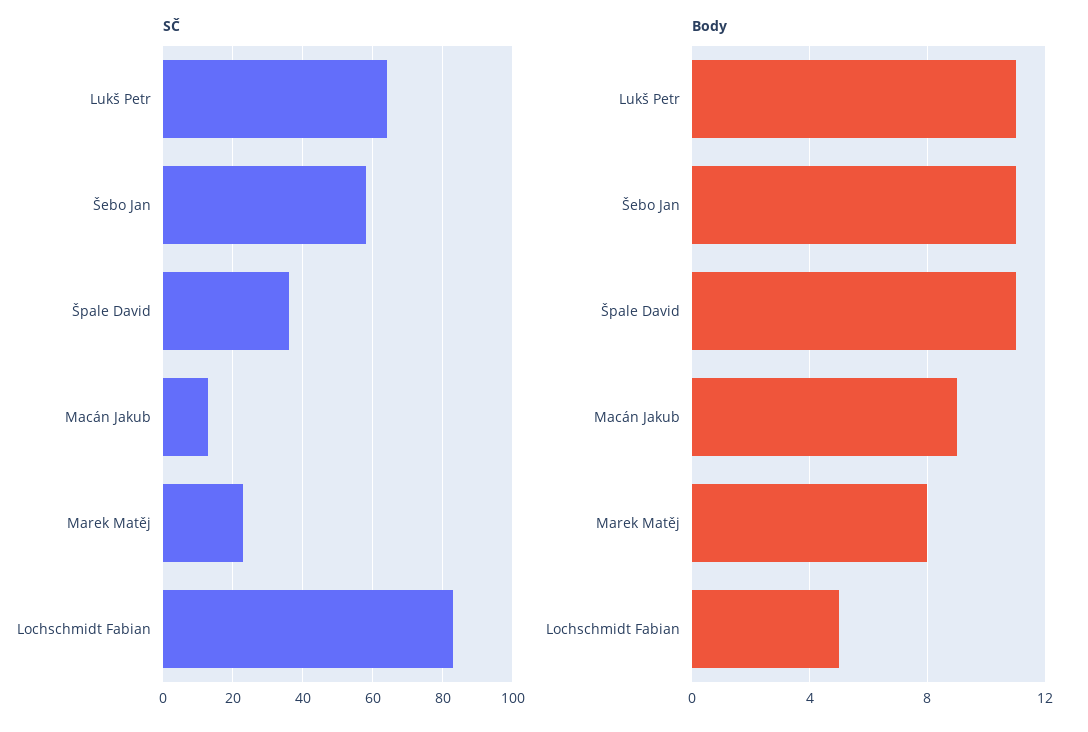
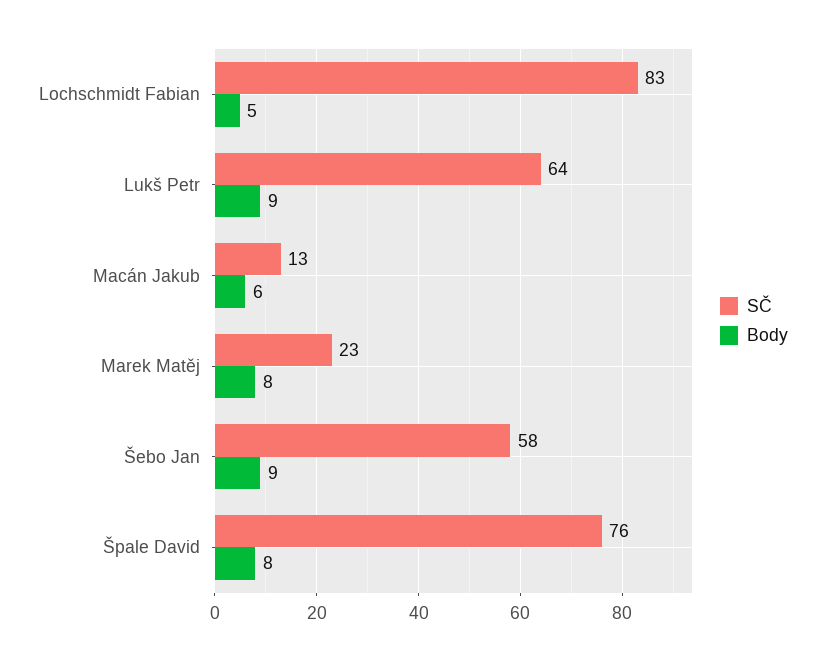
SČ, Špale David: 35 -> 76
Body, Lukš Petr: 11 -> 9
Body, Šebo Jan: 11 -> 9
Body, Špale David: 11 -> 8
Body, Macán Jakub: 9 -> 6

